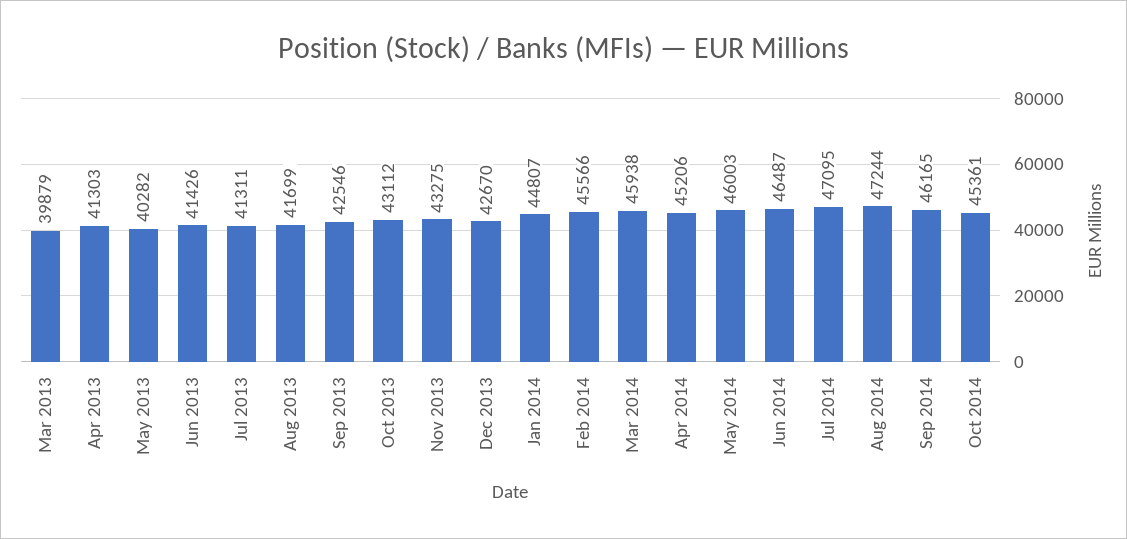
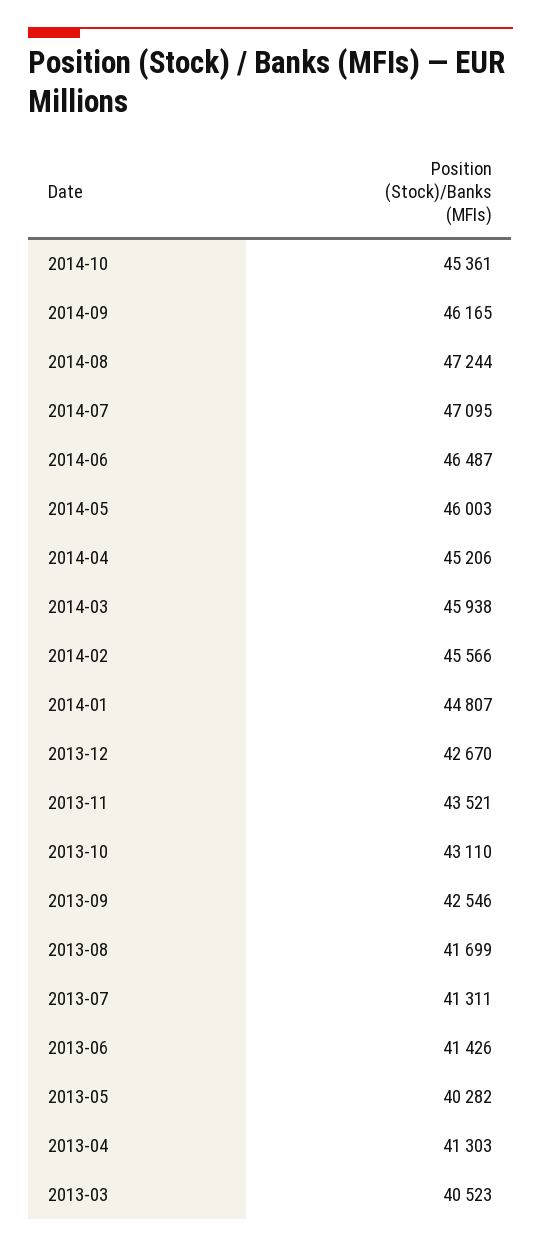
Mar 2013: 39879 -> 40523
Oct 2013: 43112 -> 43110
Nov 2013: 43275 -> 43521

